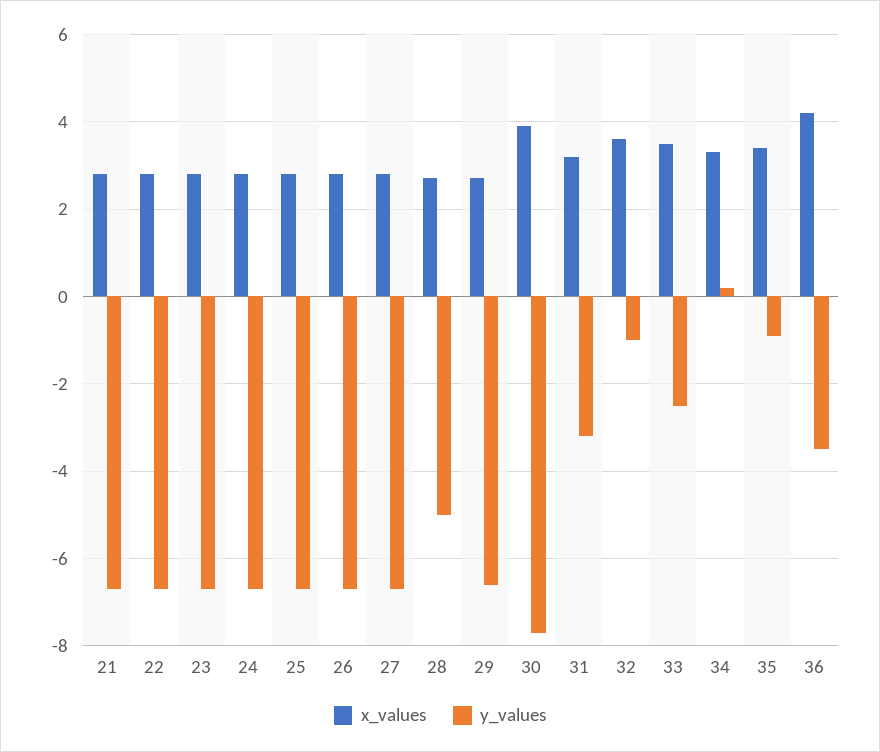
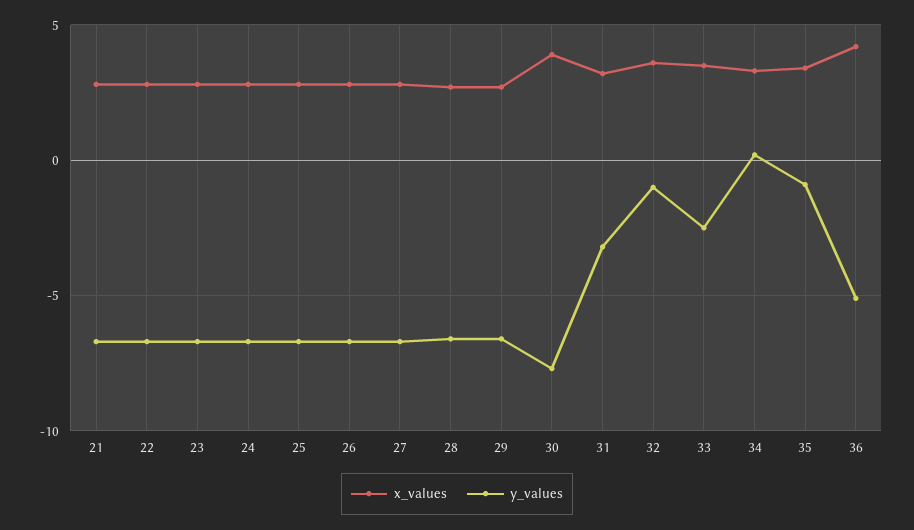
y_values, 28: -5 -> -6.5
y_values, 36: -3.5 -> -5

